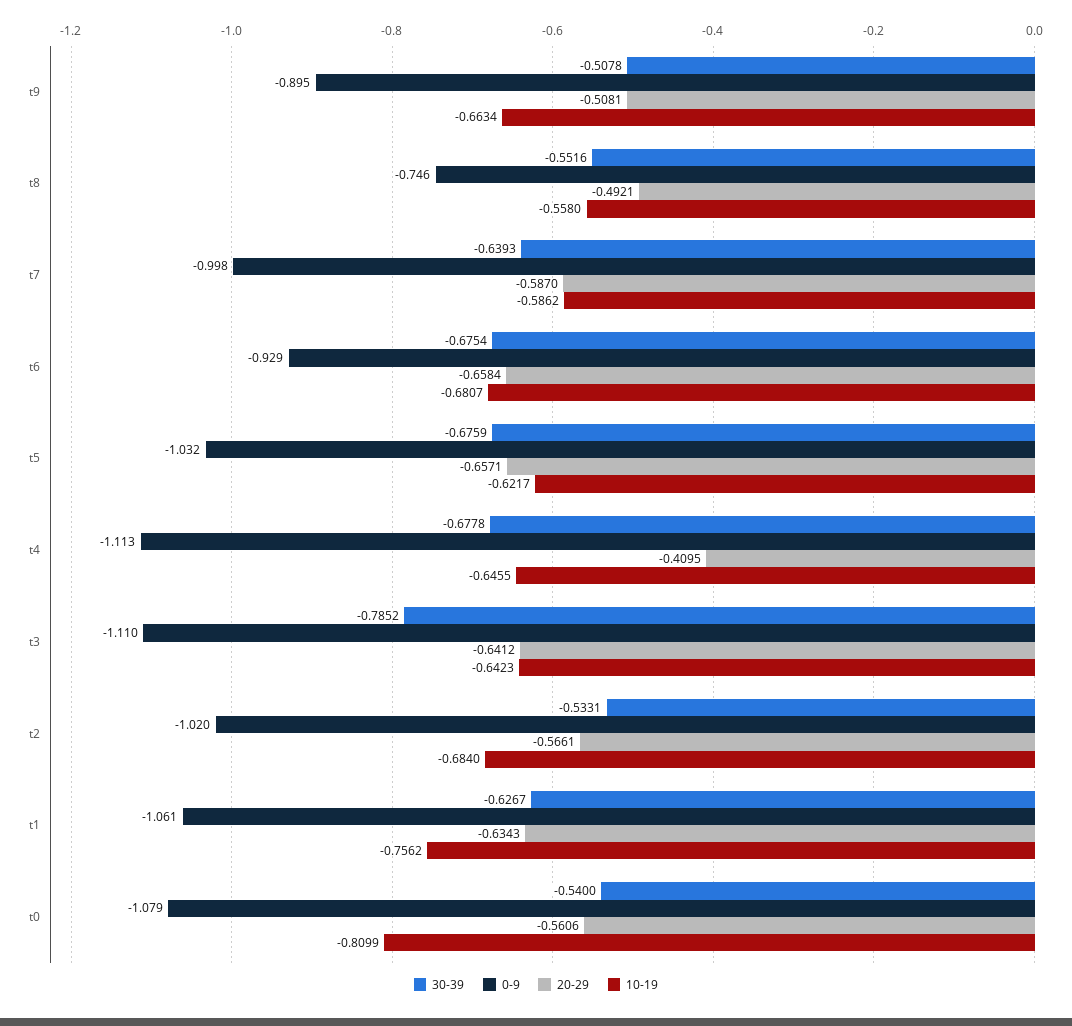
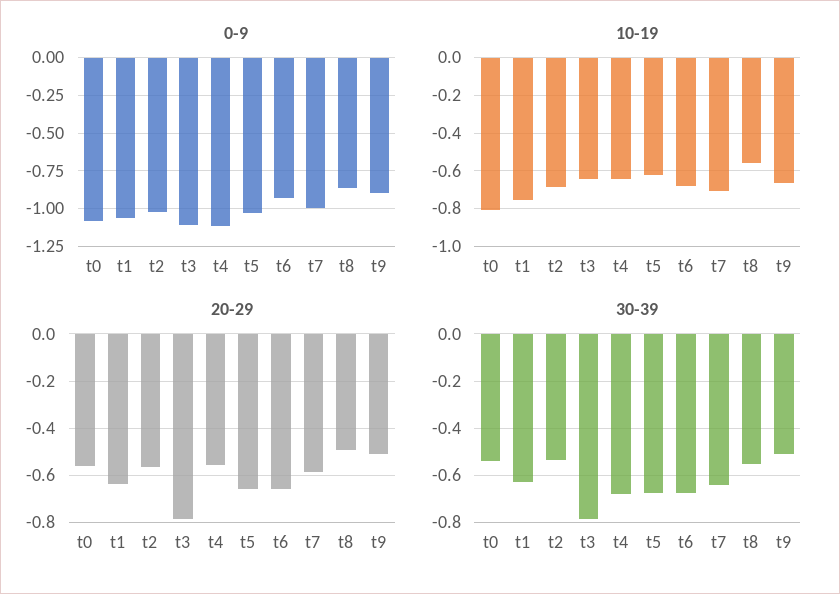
0-9, t8: -0.746 -> -0.85
10-19, t7: -0.5862 -> -0.7
20-29, t4: -0.4095 -> -0.55
20-29, t3: -0.6412 -> -0.8

